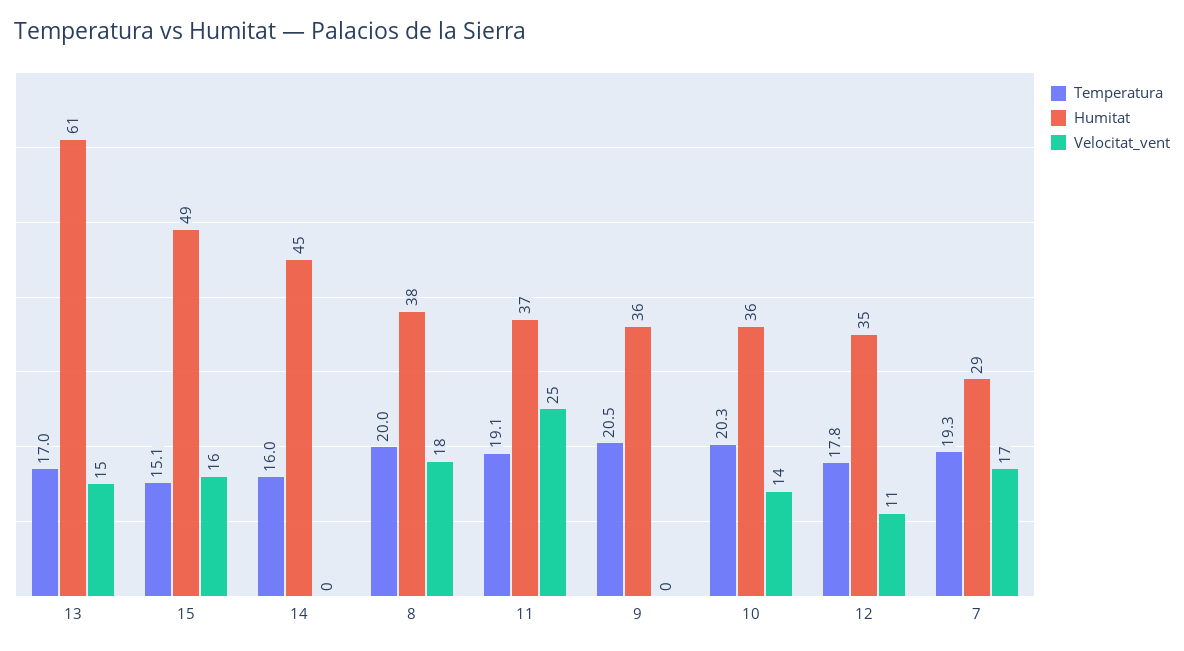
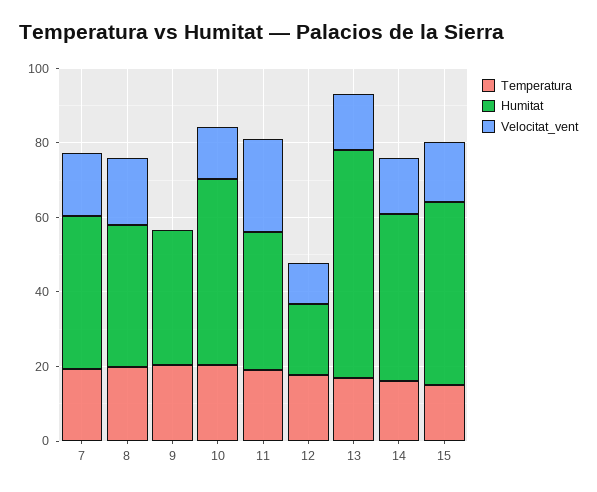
Velocitat_vent, 14: 0 -> 15
Humitat, 10: 36 -> 50
Humitat, 12: 35 -> 20
Humitat, 7: 29 -> 40

